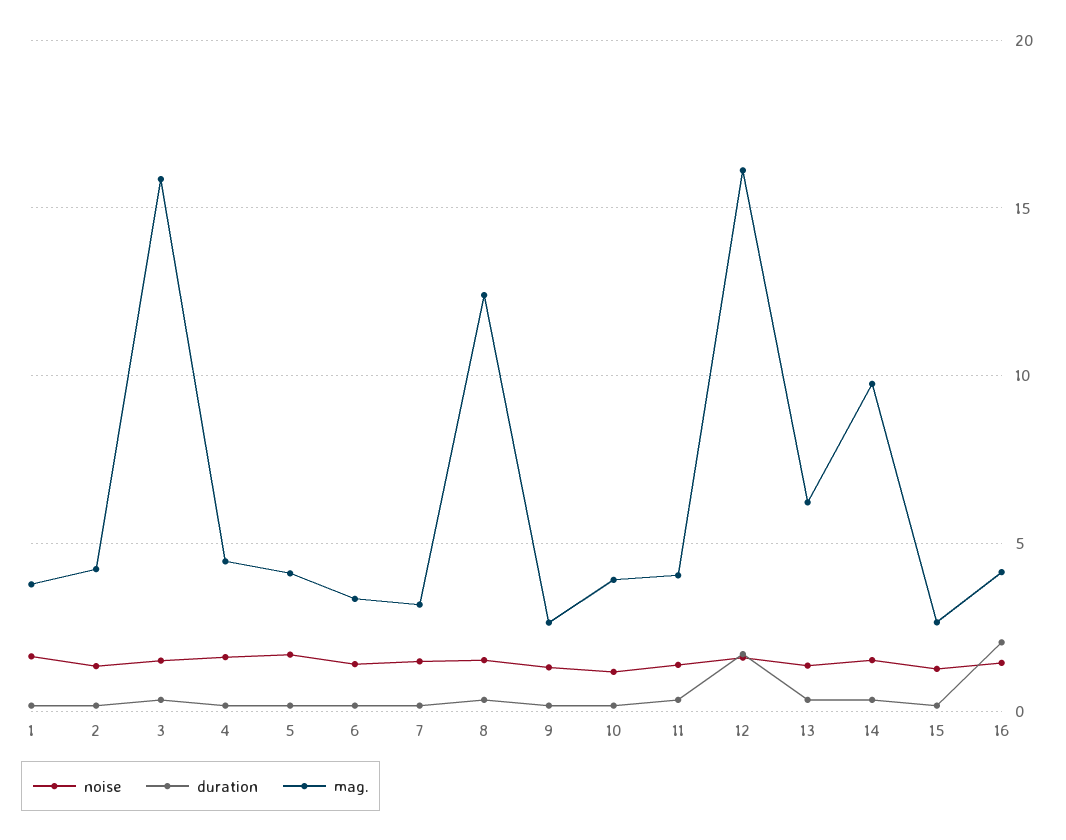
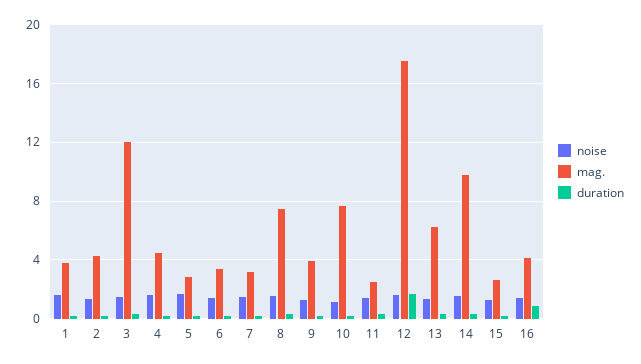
mag., 3: 16 -> 12
mag., 5: 4 -> 3
mag., 8: 12.5 -> 7.5
mag., 9: 2.5 -> 4
mag., 10: 4 -> 7.5
mag., 11: 4 -> 2.5
mag., 12: 16 -> 17.5
duration, 16: 2 -> 1

